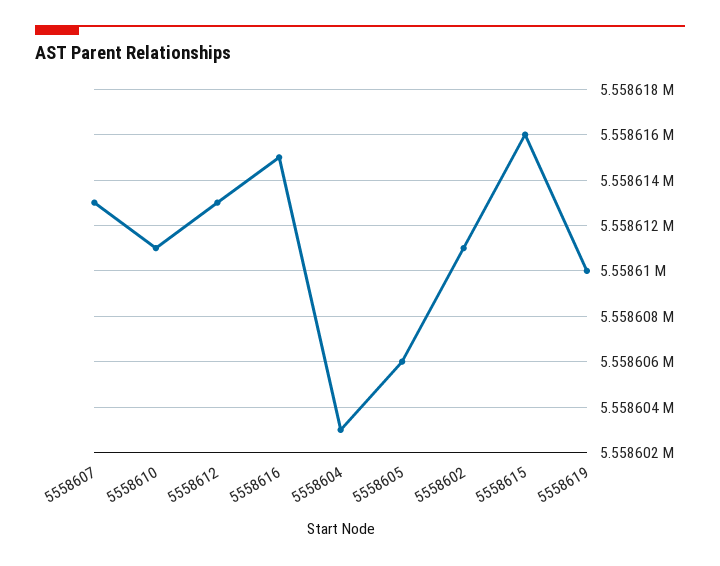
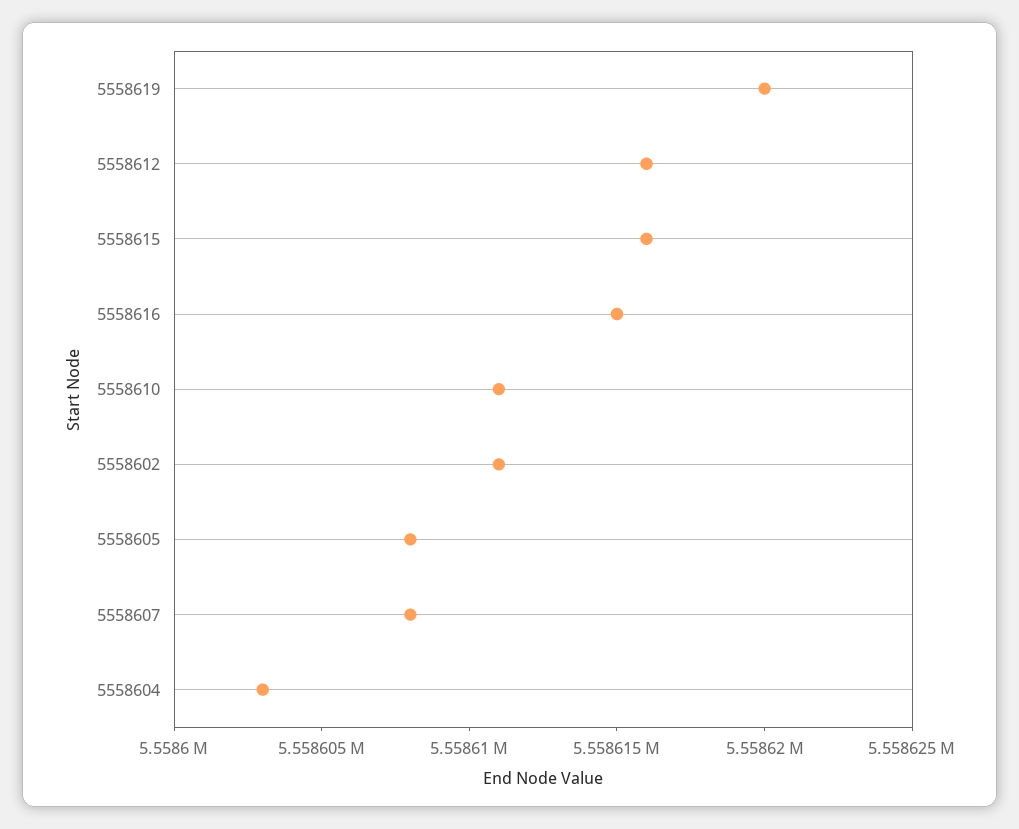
5558607: 5558613 -> 5558608
5558612: 5558613 -> 5558616
5558605: 5558606 -> 5558608
5558619: 5558610 -> 5558620

